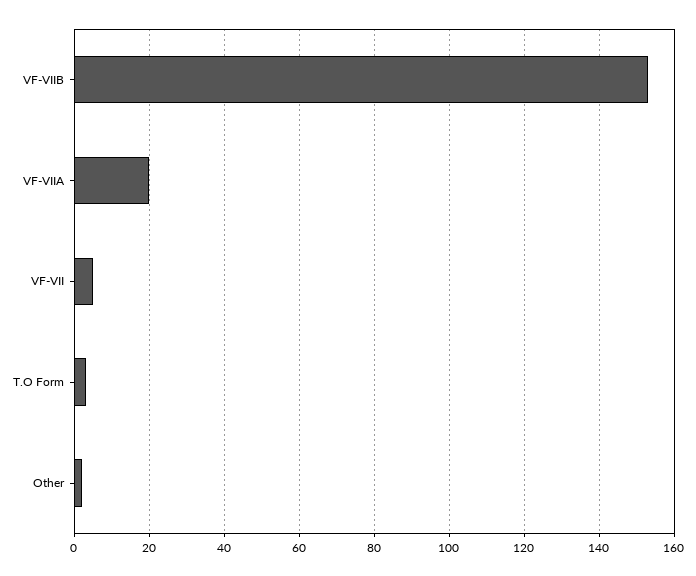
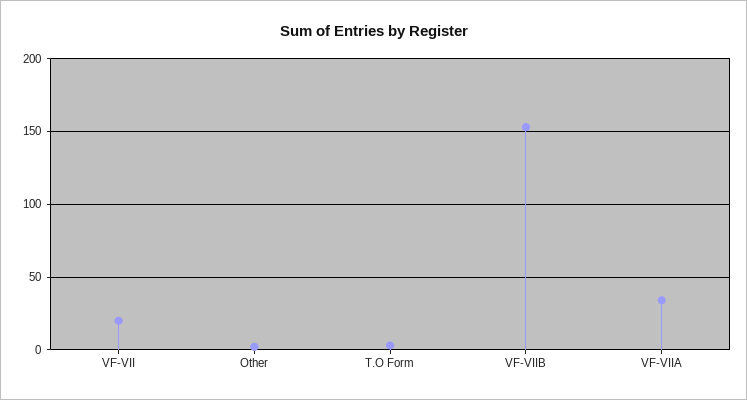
VF-VIIA: 20 -> 35
VF-VII: 5 -> 20

